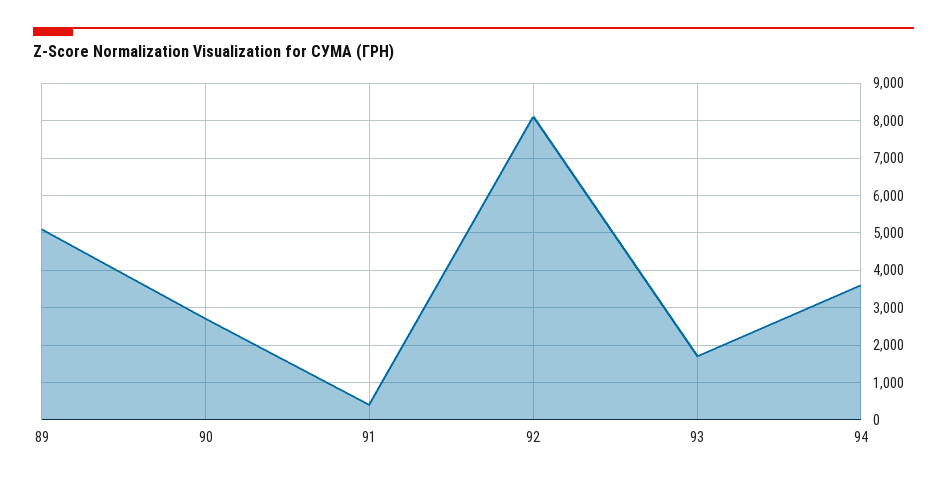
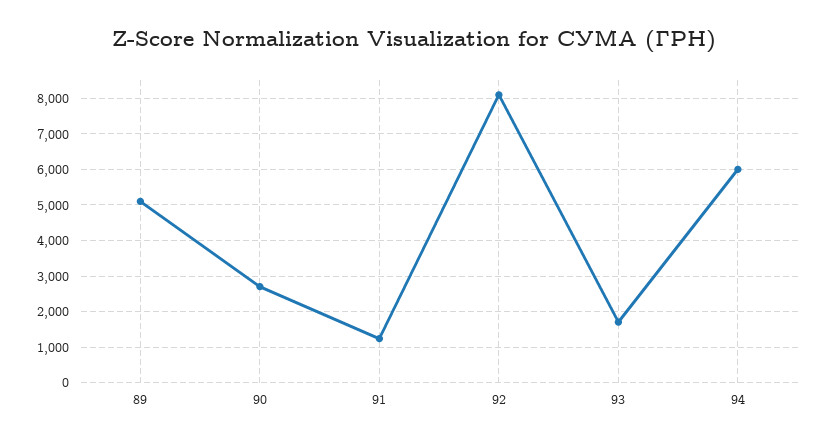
91: 400 -> 1200
94: 3600 -> 6000

